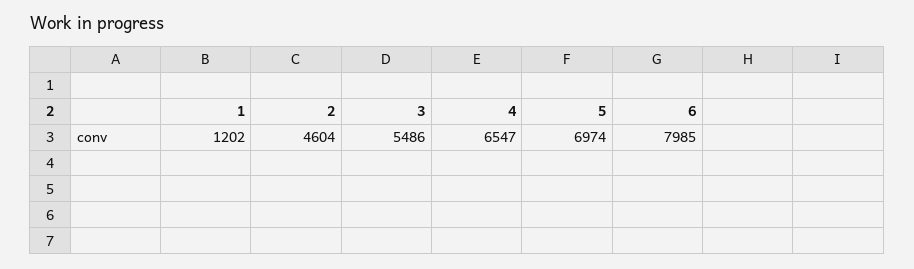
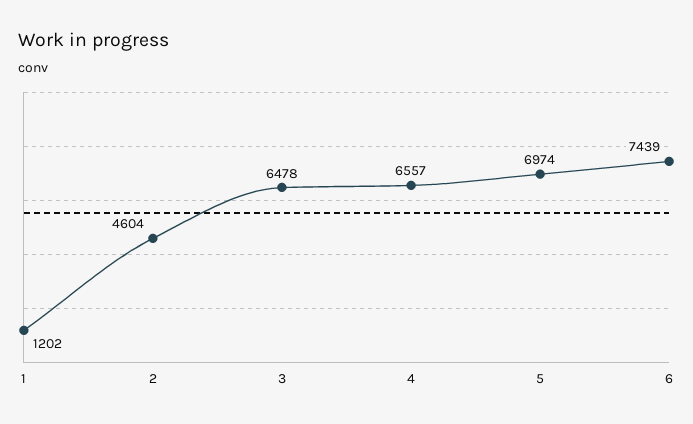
3: 5486 -> 6478
4: 6547 -> 6557
6: 7985 -> 7439

